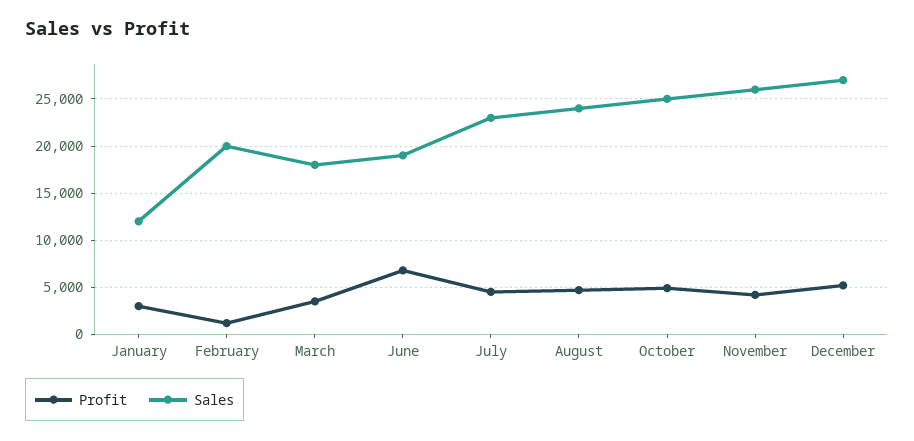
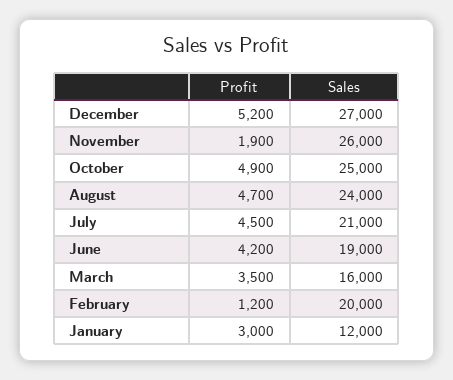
Sales, March: 18000 -> 16000
Profit, June: 7000 -> 4200
Sales, July: 23000 -> 21000
Profit, November: 4000 -> 1900

